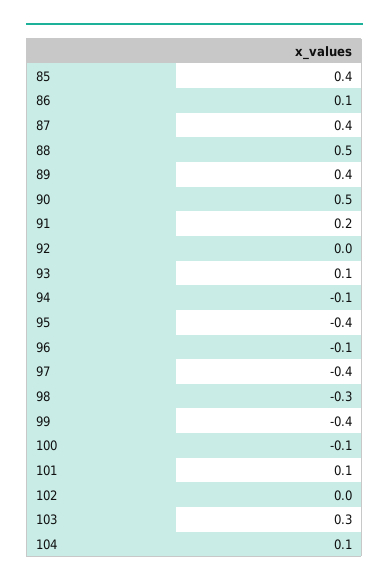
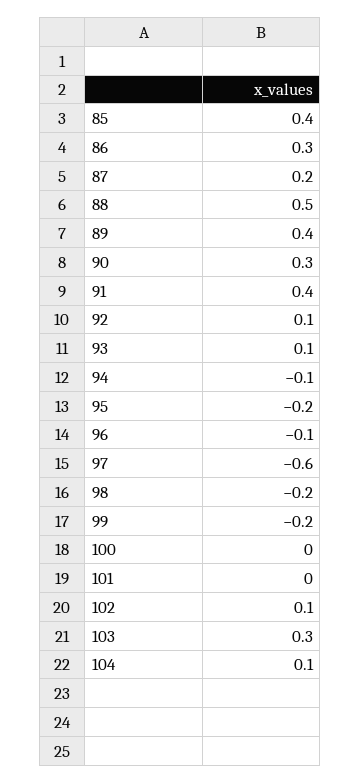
86: 0.1 -> 0.3
87: 0.4 -> 0.2
90: 0.5 -> 0.3
91: 0.2 -> 0.4
92: 0 -> 0.1
95: -0.4 -> -0.2
97: -0.4 -> -0.6
98: -0.3 -> -0.2
99: -0.4 -> -0.2
100: -0.1 -> 0
101: 0.1 -> 0
102: 0 -> 0.1

